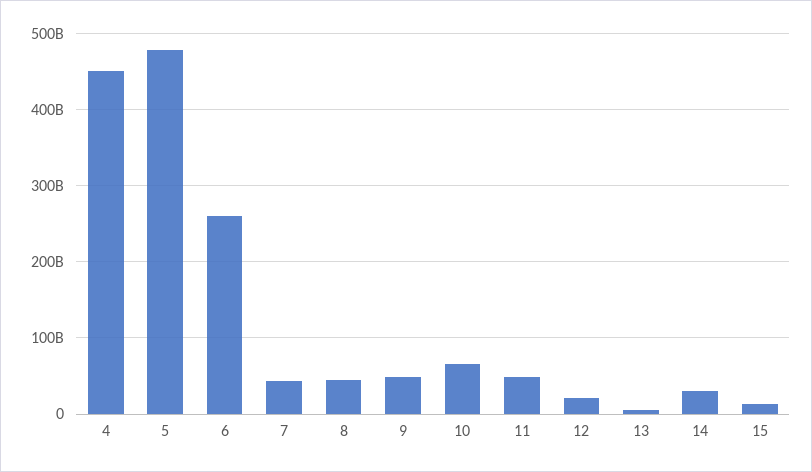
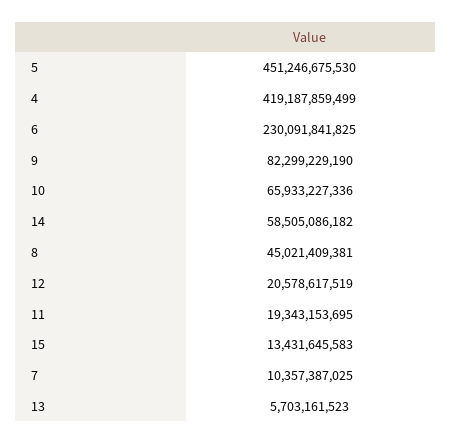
4: 450000000000 -> 419187859499
5: 480000000000 -> 451246675530
6: 260000000000 -> 230091841825
7: 40000000000 -> 10357387025
9: 50000000000 -> 82299229190
11: 50000000000 -> 19343153695
14: 30000000000 -> 58505086182

